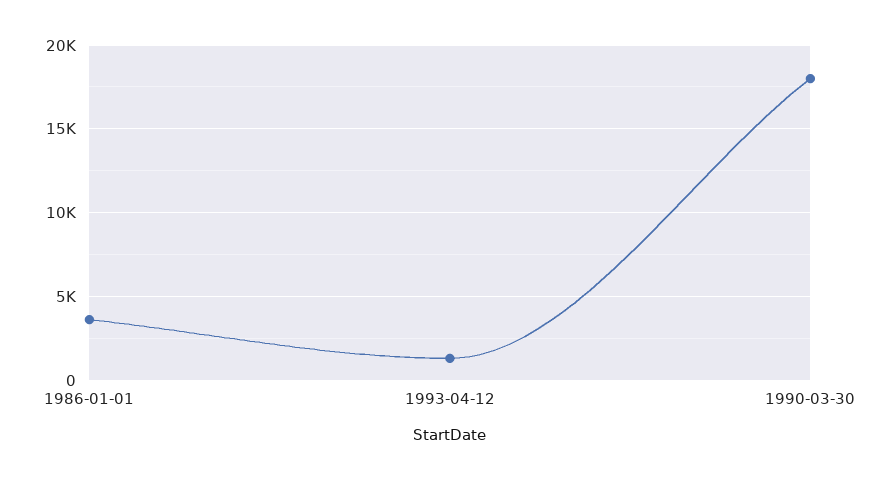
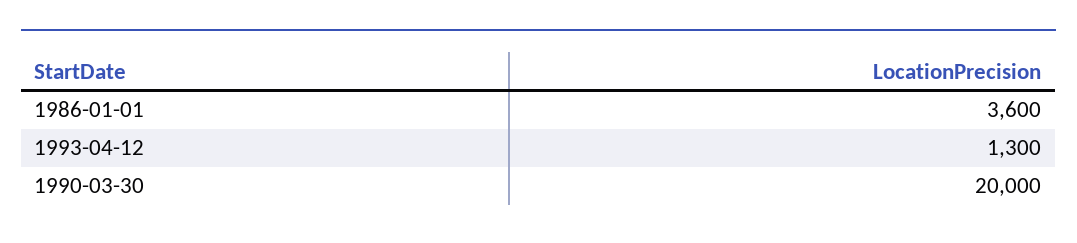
1990-03-30: 18000 -> 20000

